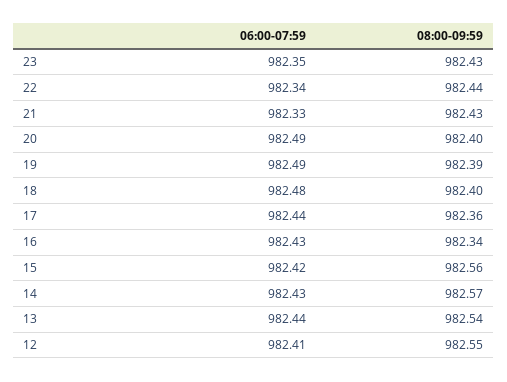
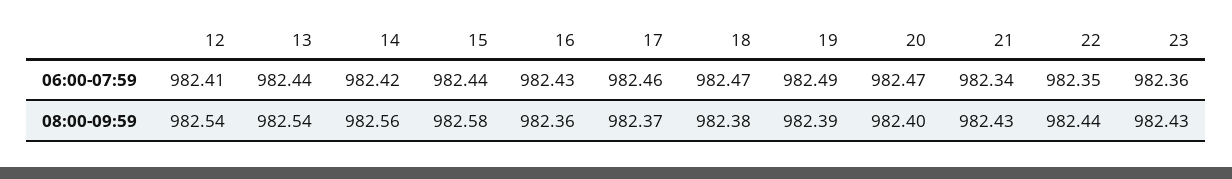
06:00-07:59, 23: 982.35 -> 982.36
06:00-07:59, 22: 982.34 -> 982.35
06:00-07:59, 21: 982.33 -> 982.34
06:00-07:59, 20: 982.49 -> 982.47
06:00-07:59, 18: 982.48 -> 982.47
08:00-09:59, 18: 982.4 -> 982.38
06:00-07:59, 17: 982.44 -> 982.46
08:00-09:59, 17: 982.36 -> 982.37
08:00-09:59, 16: 982.34 -> 982.36
06:00-07:59, 15: 982.42 -> 982.44
08:00-09:59, 15: 982.56 -> 982.58
06:00-07:59, 14: 982.43 -> 982.42
08:00-09:59, 14: 982.57 -> 982.56
08:00-09:59, 12: 982.55 -> 982.54

